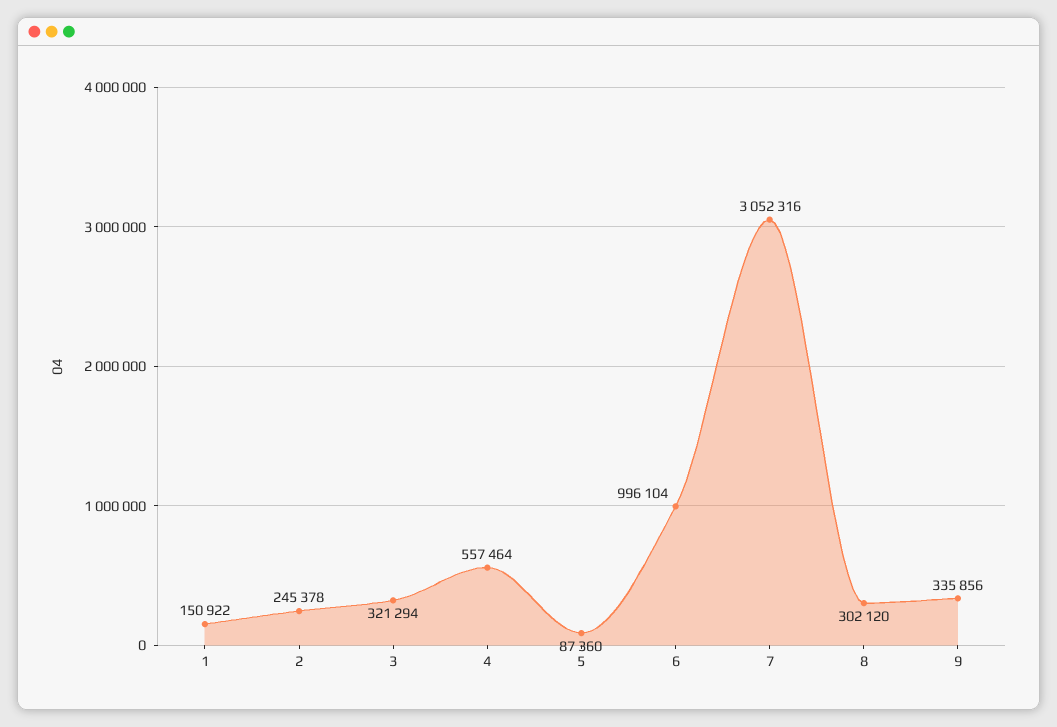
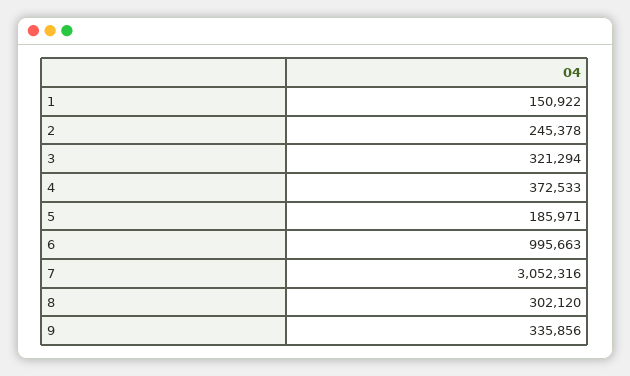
4: 557464 -> 372533
5: 87360 -> 185971
6: 996104 -> 995663

